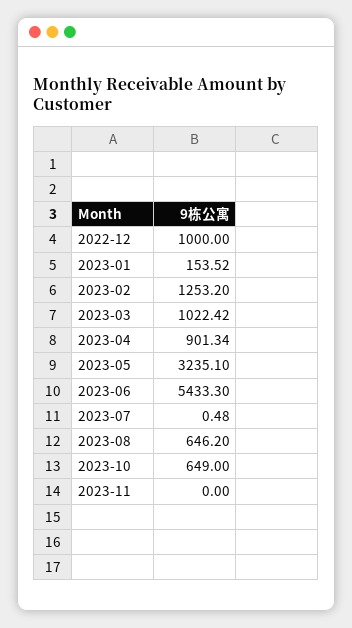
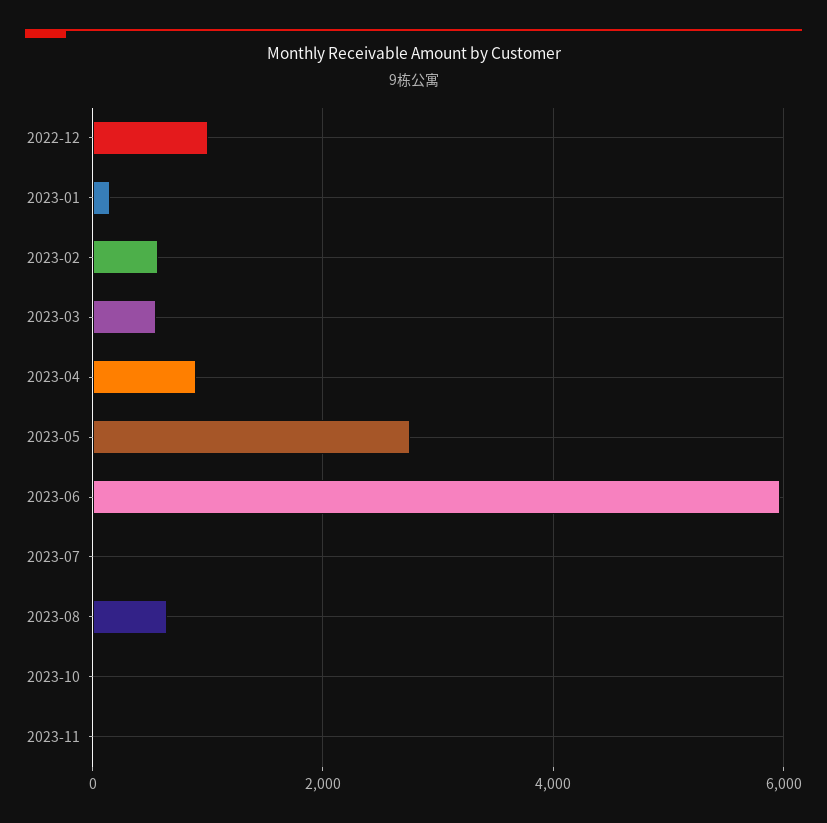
2023-02: 1253.2 -> 600
2023-03: 1022.42 -> 600
2023-05: 3235.1 -> 2800
2023-06: 5433.3 -> 6000
2023-10: 649 -> 0

